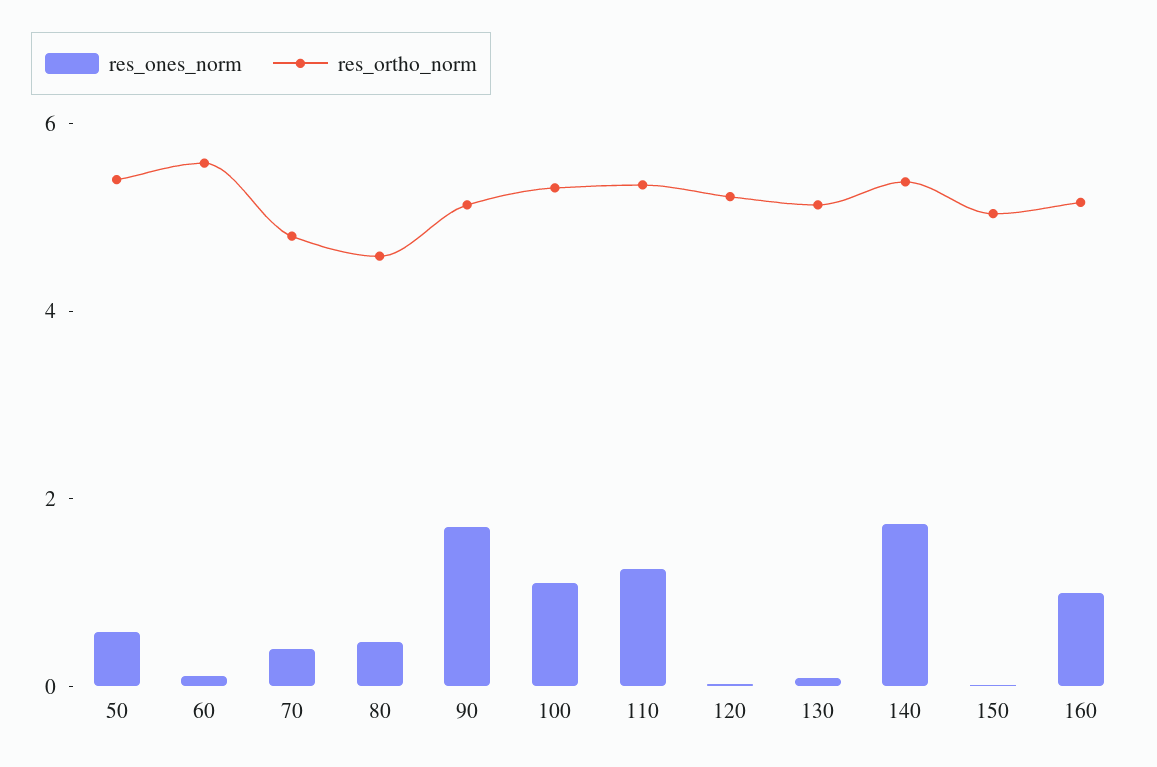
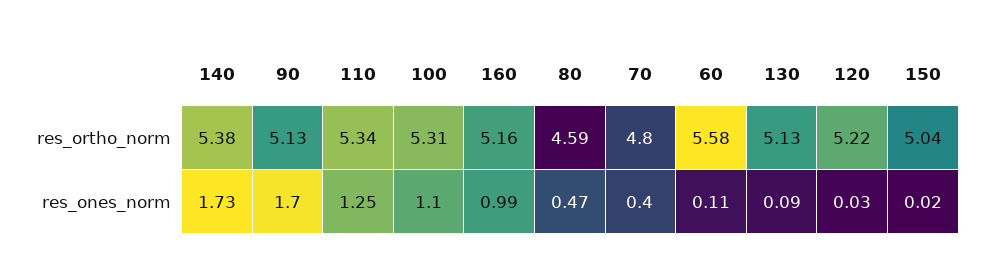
res_ones_norm, 50: 0.5 -> none
res_ortho_norm, 50: 5.5 -> none

